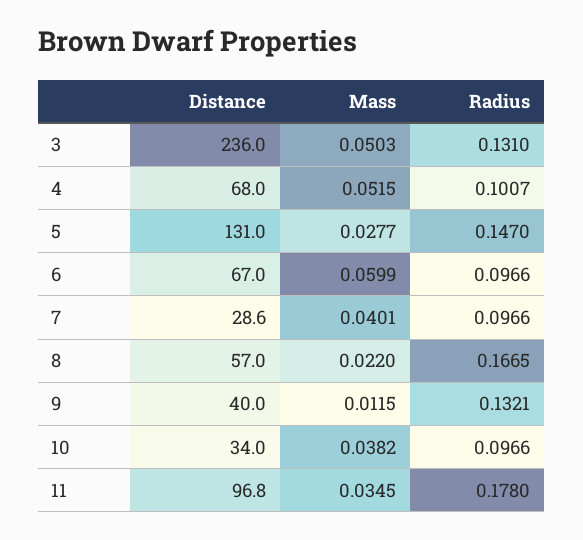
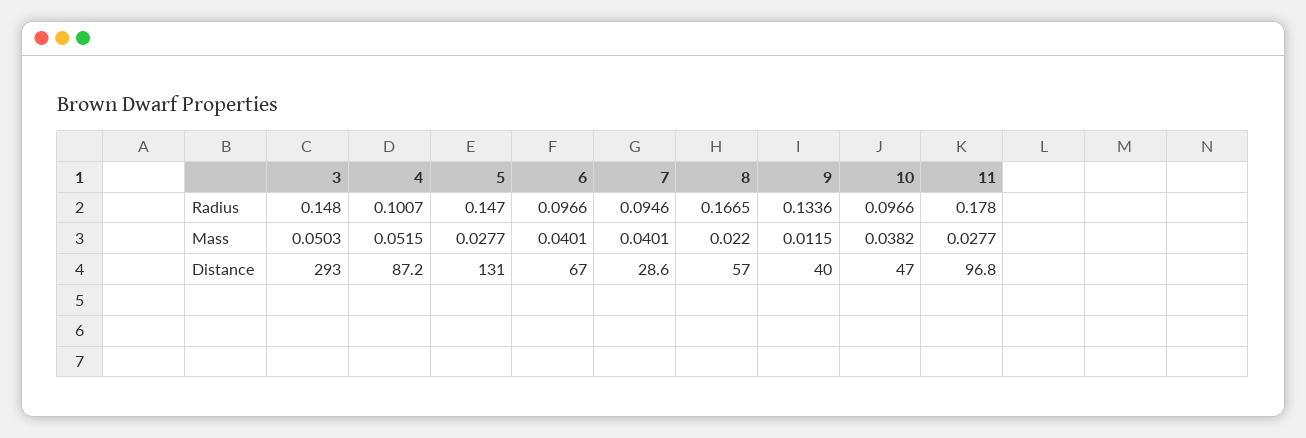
Distance, 3: 236 -> 293
Radius, 3: 0.131 -> 0.148
Distance, 4: 68 -> 87.2
Mass, 6: 0.0599 -> 0.0401
Radius, 7: 0.0966 -> 0.0946
Radius, 9: 0.1321 -> 0.1336
Distance, 10: 34 -> 47
Mass, 11: 0.0345 -> 0.0277

